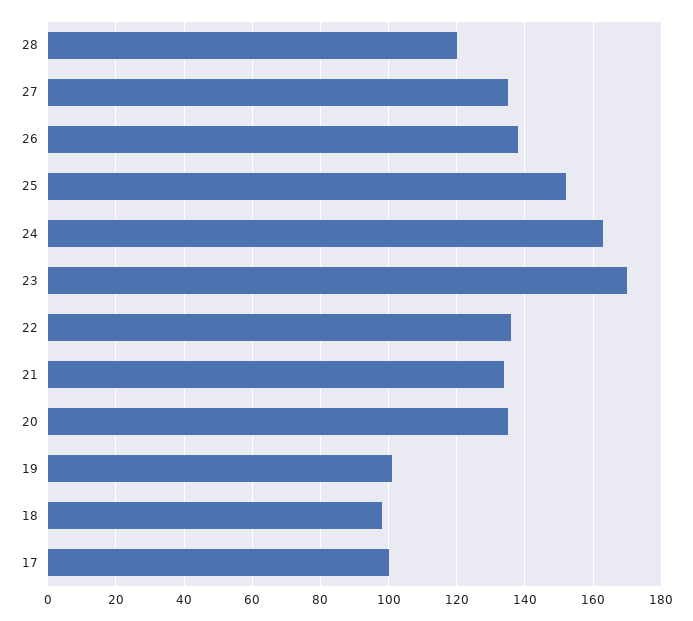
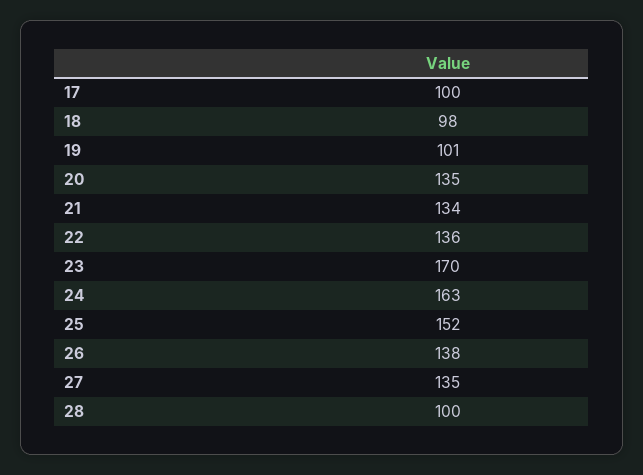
28: 120 -> 100

